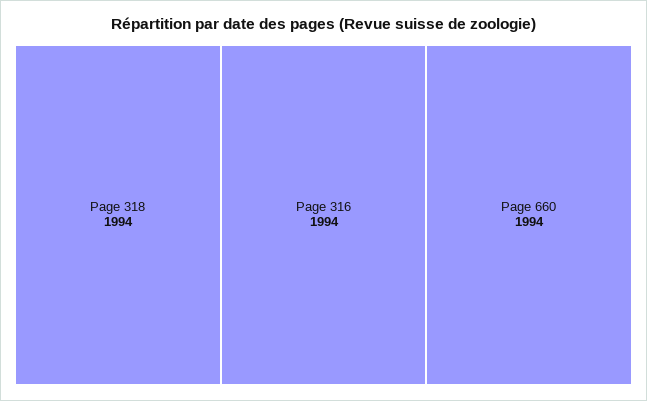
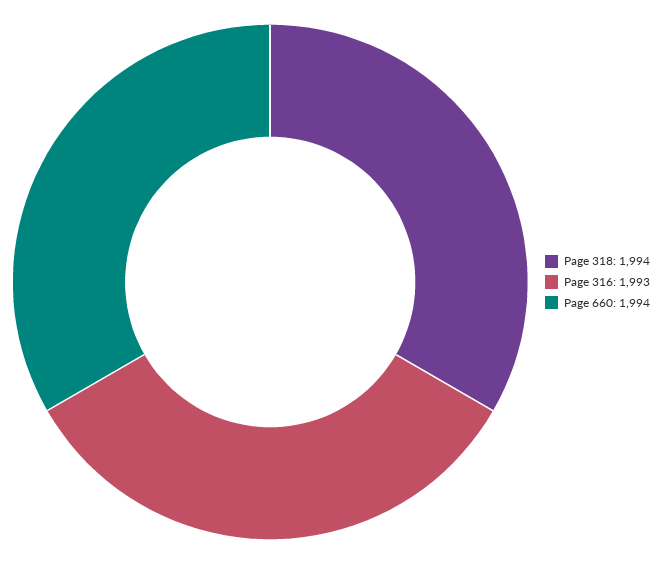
Page 316: 1994 -> 1993

